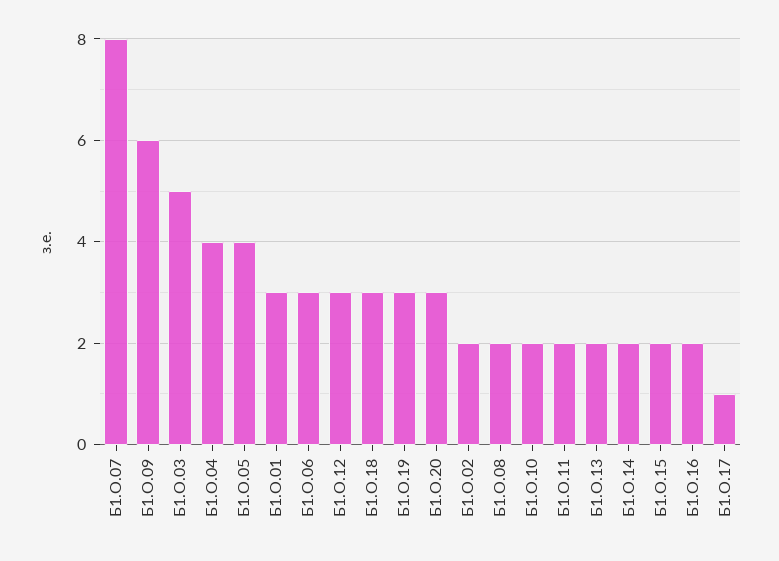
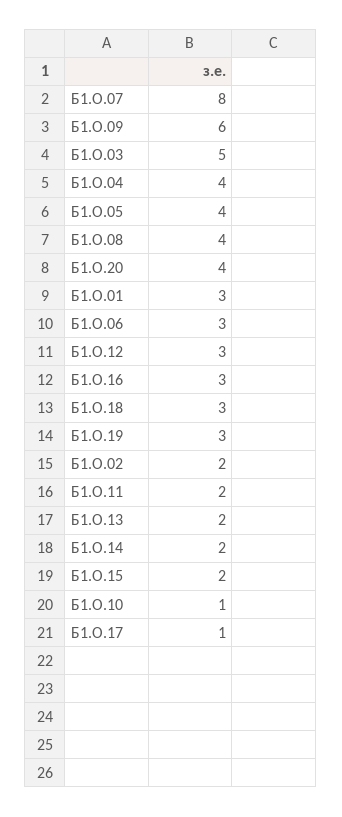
Б1.О.20: 3 -> 4
Б1.О.08: 2 -> 4
Б1.О.10: 2 -> 1
Б1.О.16: 2 -> 3

